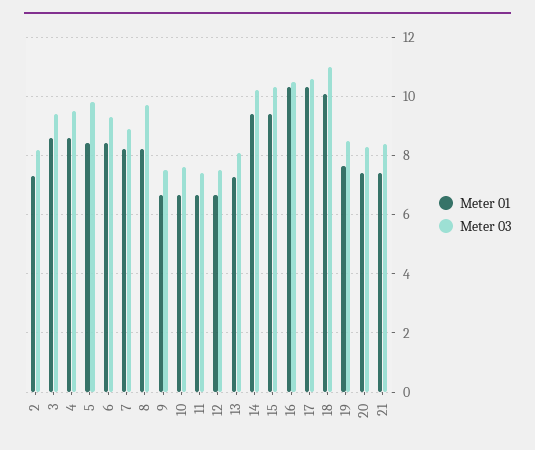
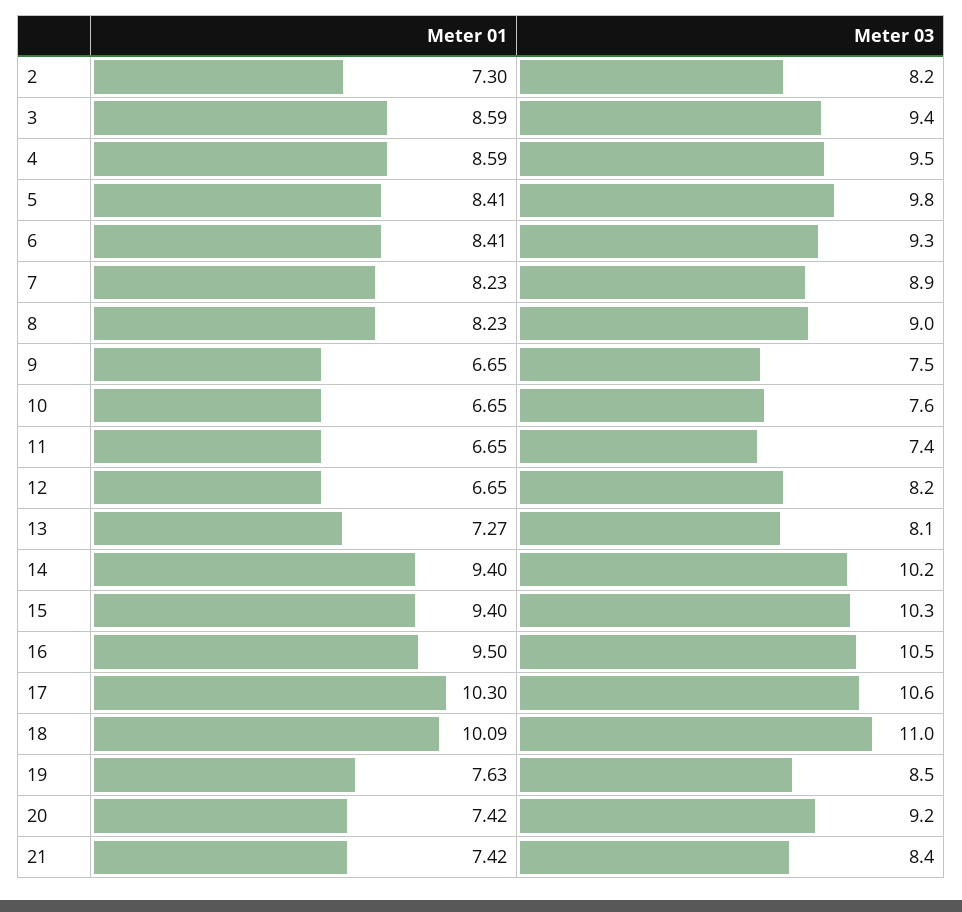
Meter 03, 8: 9.75 -> 9
Meter 03, 12: 7.5 -> 8.2
Meter 01, 16: 10.25 -> 9.5
Meter 03, 20: 8.25 -> 9.2

